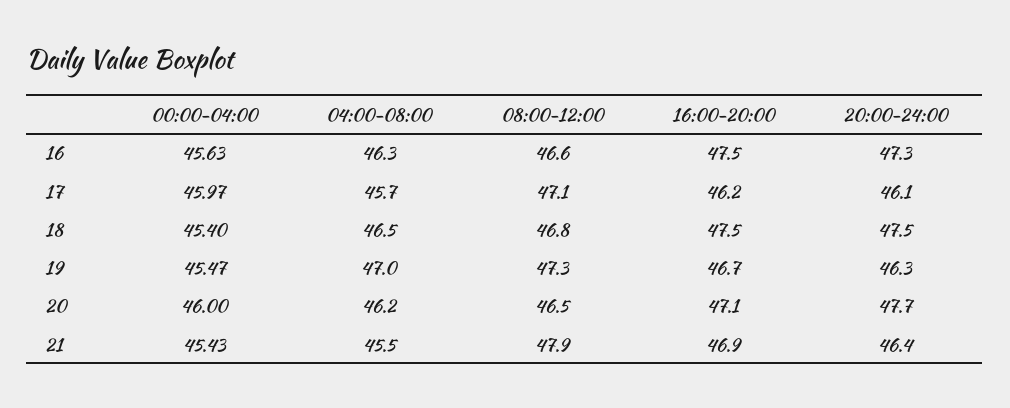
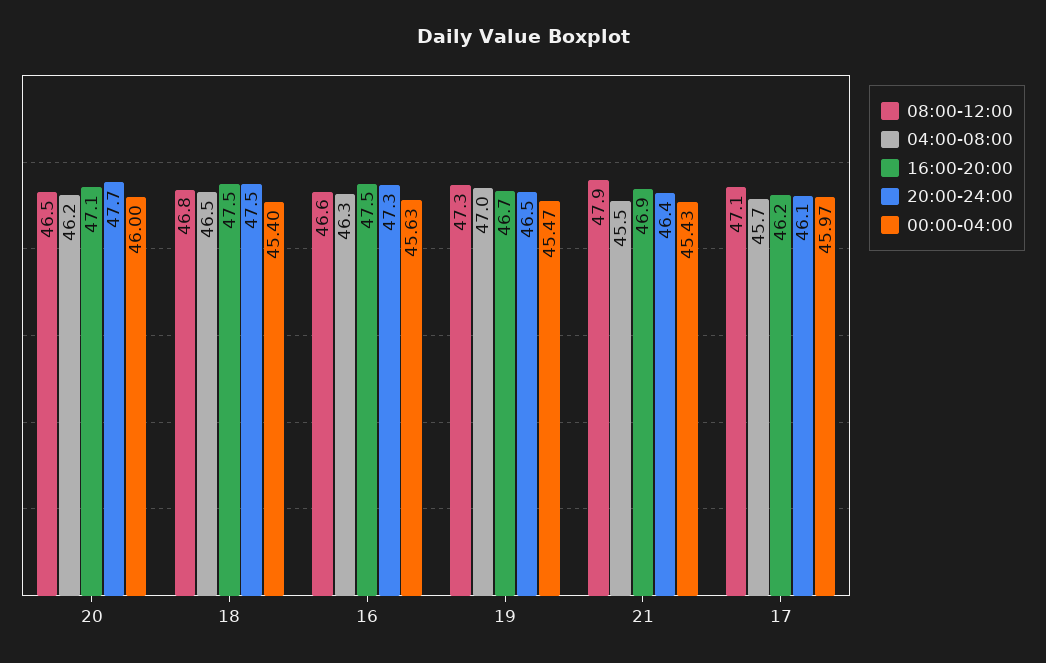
20:00-24:00, 19: 46.3 -> 46.5

